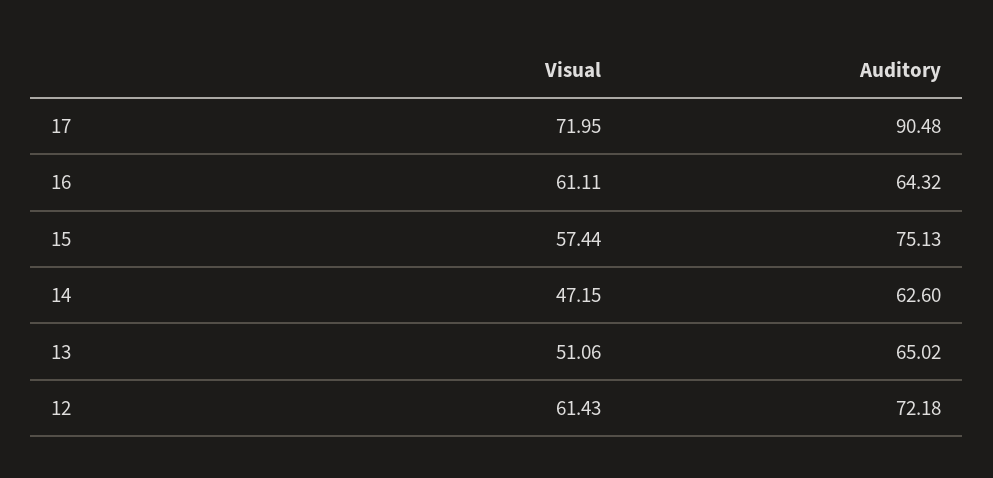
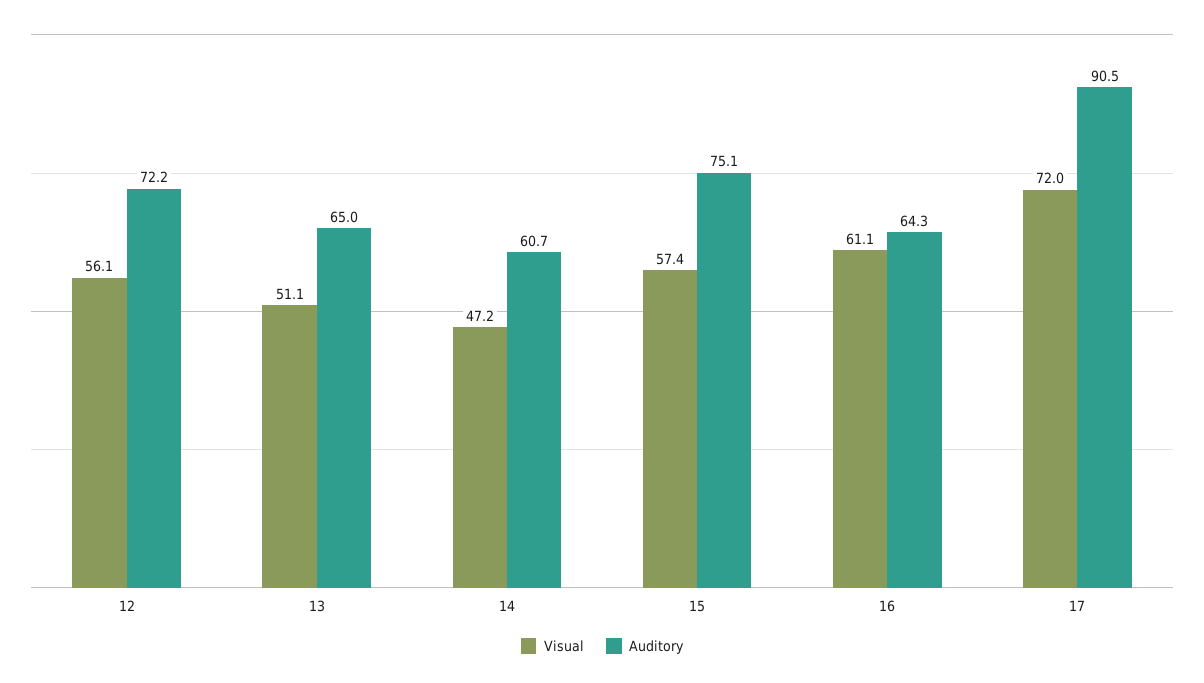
Auditory, 14: 62.6 -> 60.7
Visual, 12: 61.43 -> 56.1

